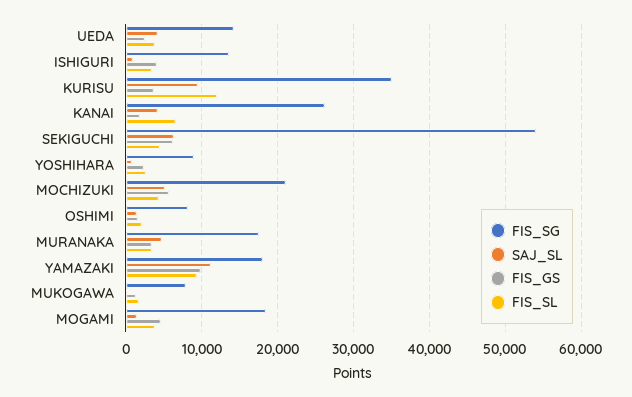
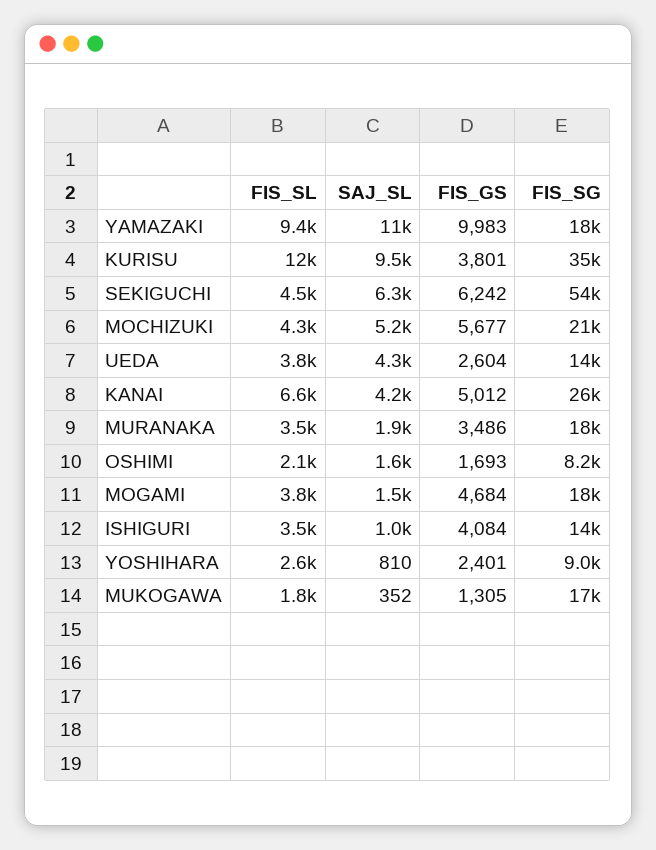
FIS_GS, KANAI: 2000 -> 5012
SAJ_SL, MURANAKA: 5000 -> 1900
FIS_SG, MUKOGAWA: 8000 -> 17000

